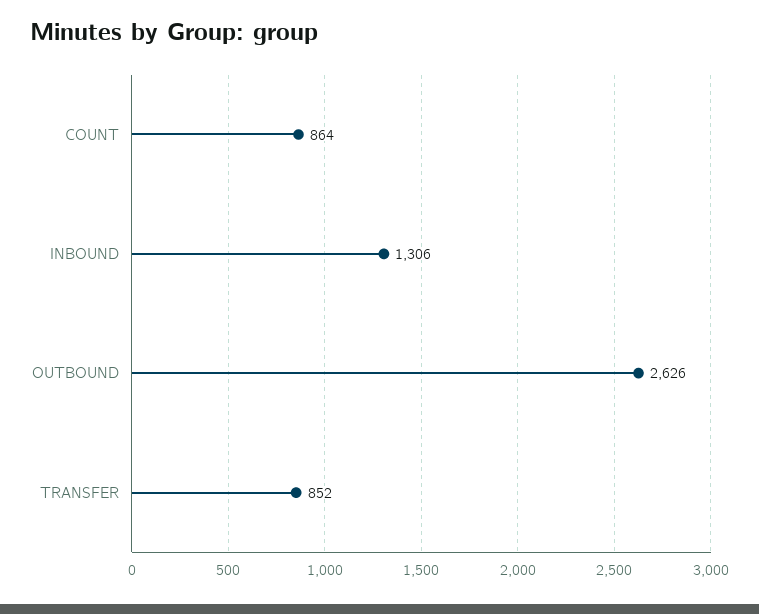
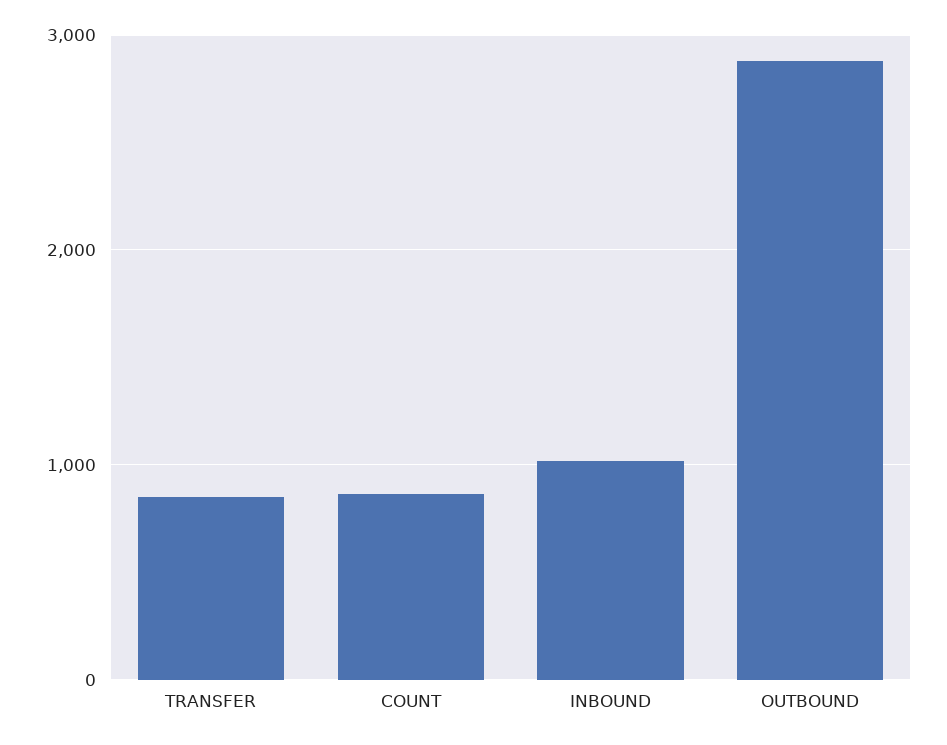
INBOUND: 1306 -> 1000
OUTBOUND: 2626 -> 2900

